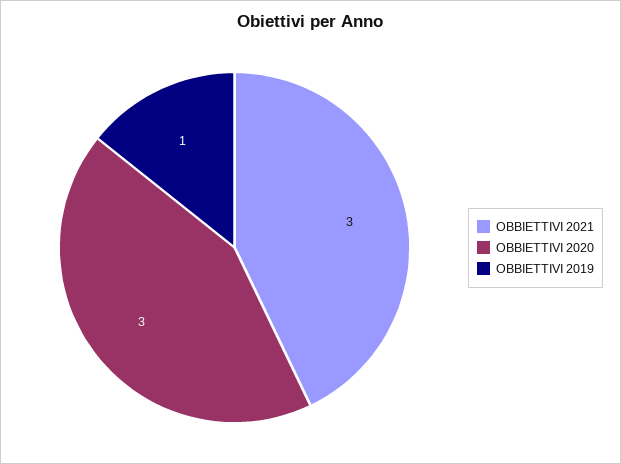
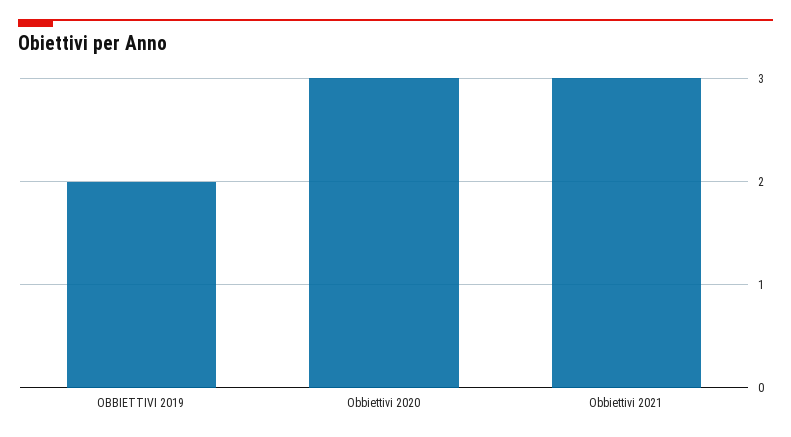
OBBIETTIVI 2019: 1 -> 2

